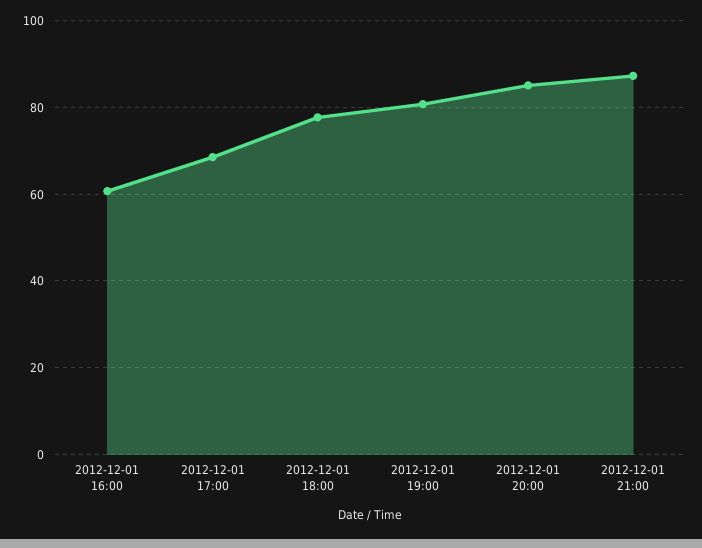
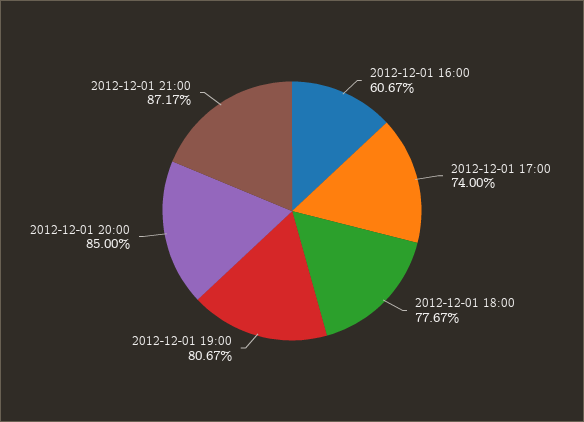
2012-12-01 17:00: 68 -> 74

